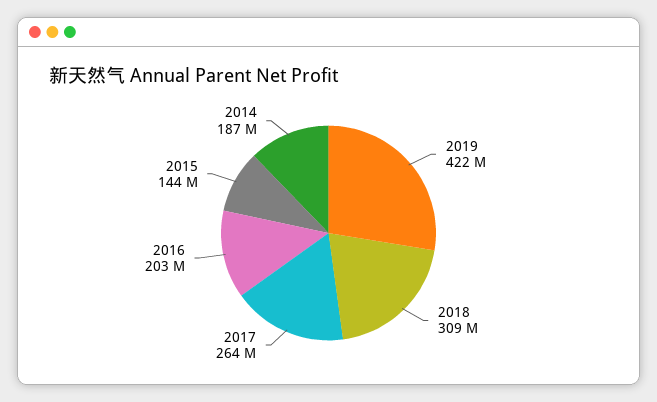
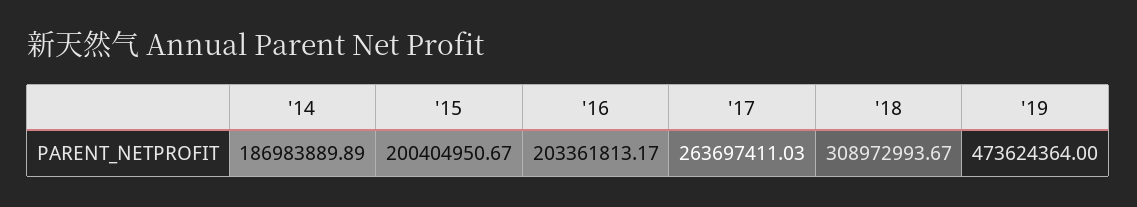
2019: 422000000 -> 473624364
2015: 144000000 -> 200404950.67

